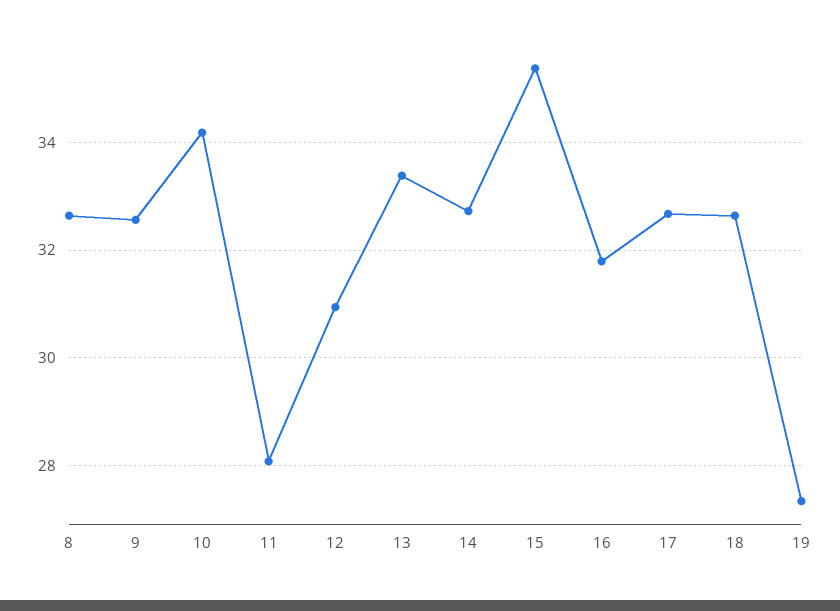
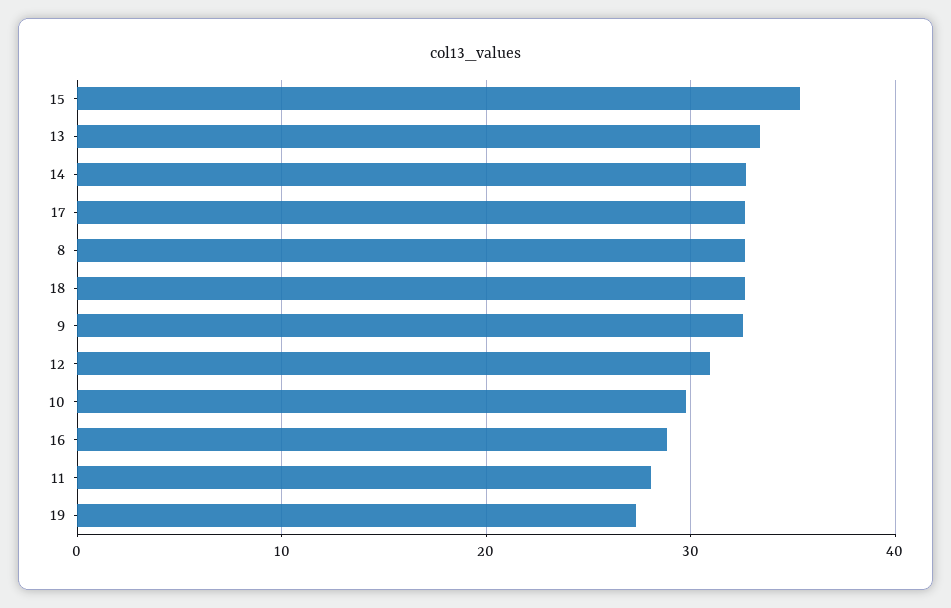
10: 34.2 -> 30
16: 31.8 -> 29

